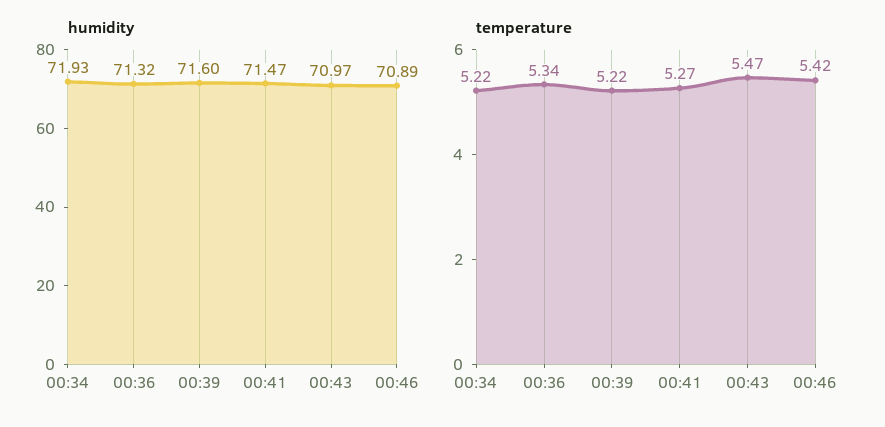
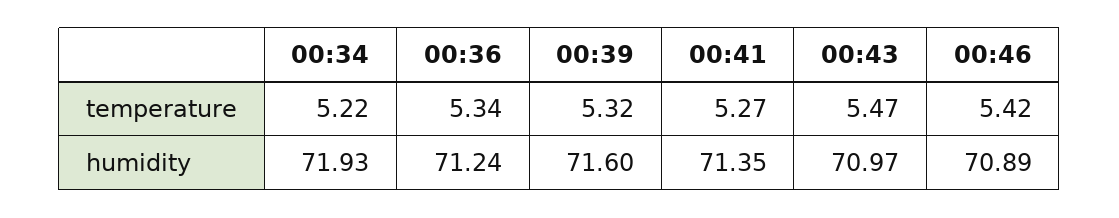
humidity, 00:36: 71.32 -> 71.24
humidity, 00:41: 71.47 -> 71.35
temperature, 00:39: 5.22 -> 5.32

